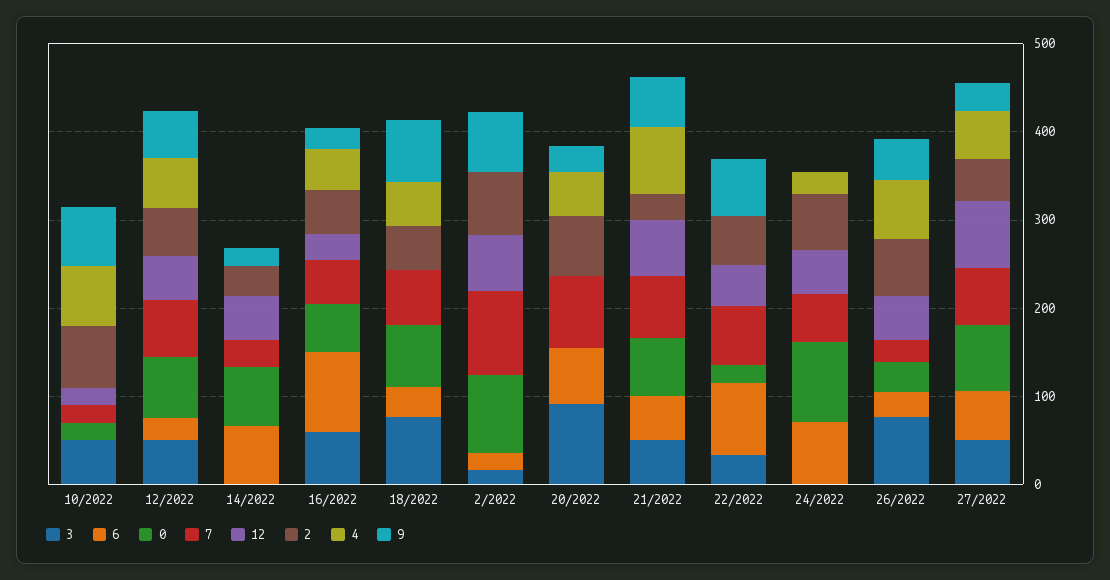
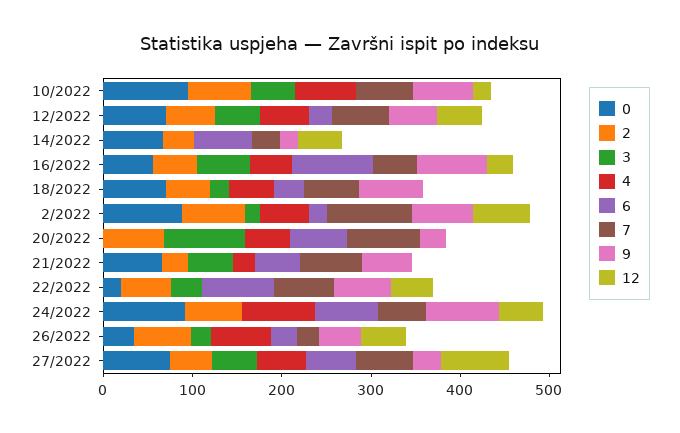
0, 10/2022: 20 -> 100
7, 10/2022: 20 -> 60
9, 16/2022: 20 -> 80
3, 18/2022: 80 -> 20
4, 2/2022: 0 -> 60
12, 21/2022: 60 -> 0
4, 21/2022: 80 -> 20
4, 24/2022: 20 -> 80
9, 24/2022: 0 -> 80
3, 26/2022: 80 -> 20

